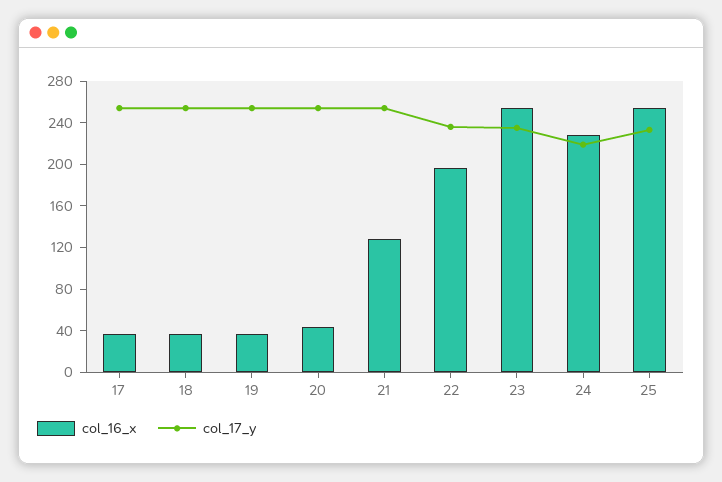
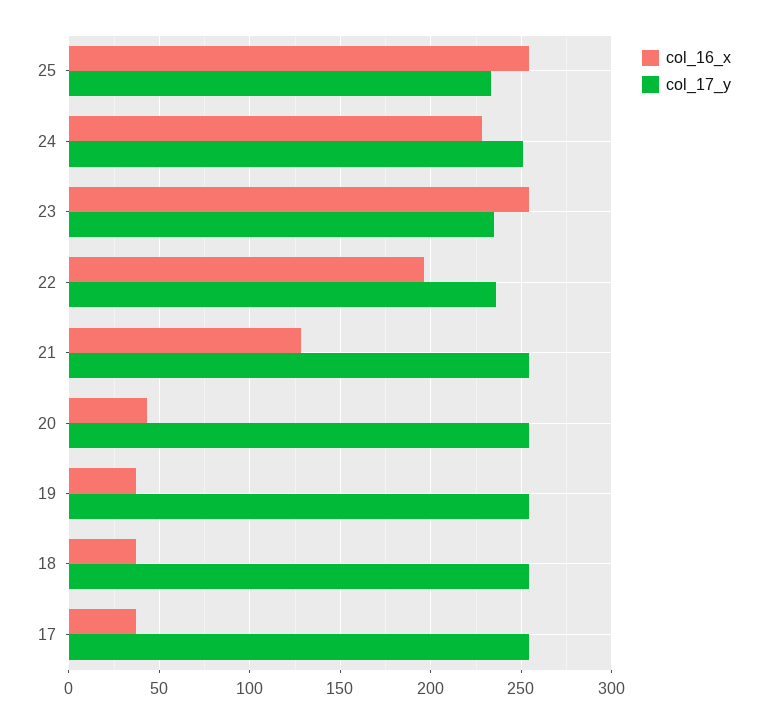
col_17_y, 24: 220 -> 250

